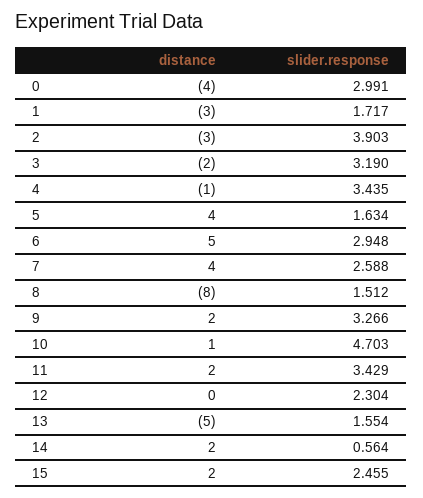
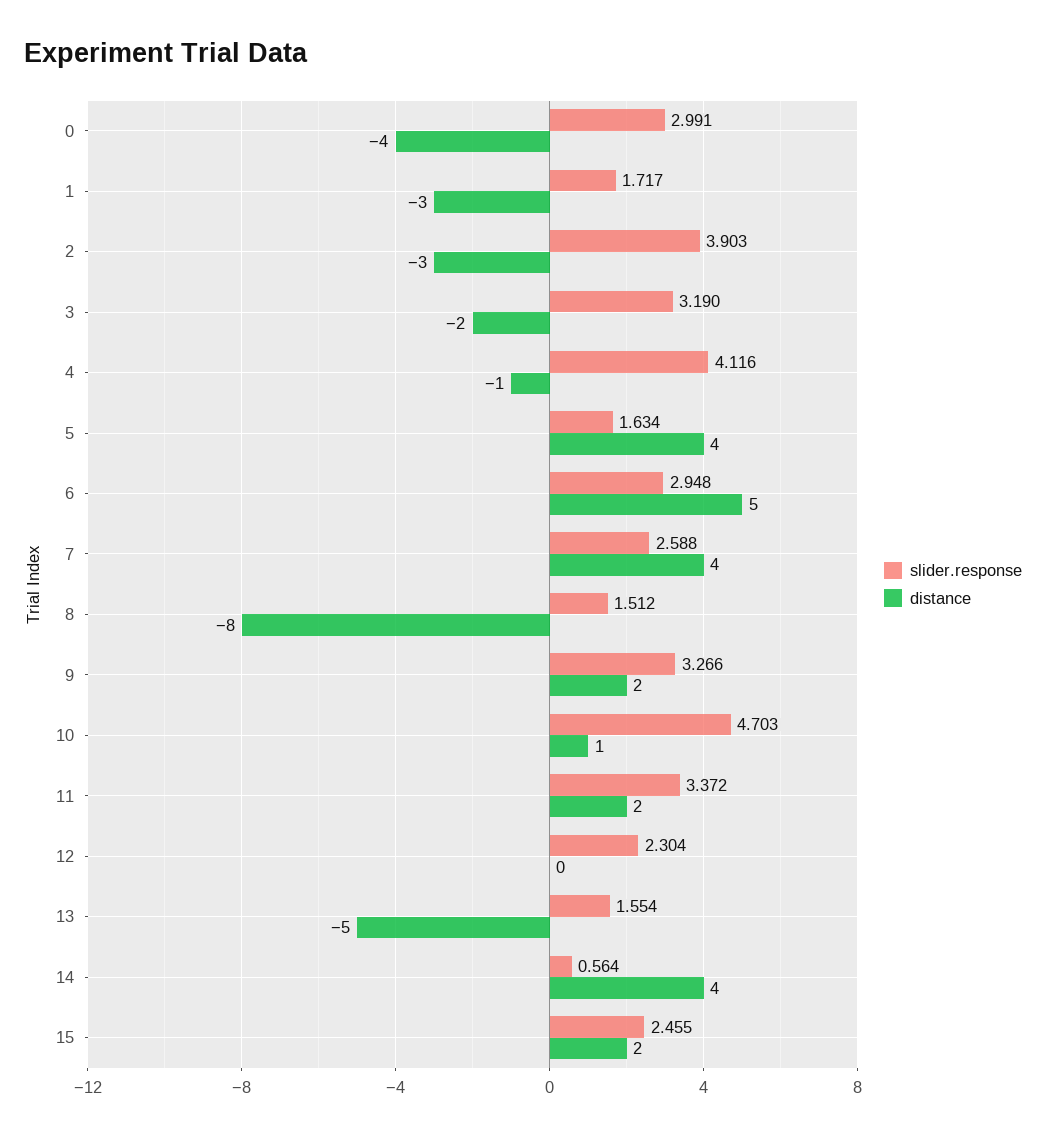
slider.response, 4: 3.435 -> 4.116
slider.response, 11: 3.429 -> 3.372
distance, 14: 2 -> 4

